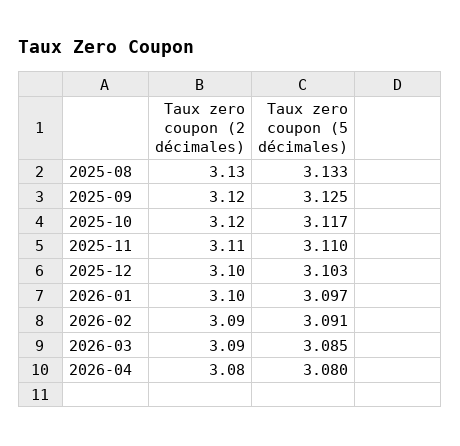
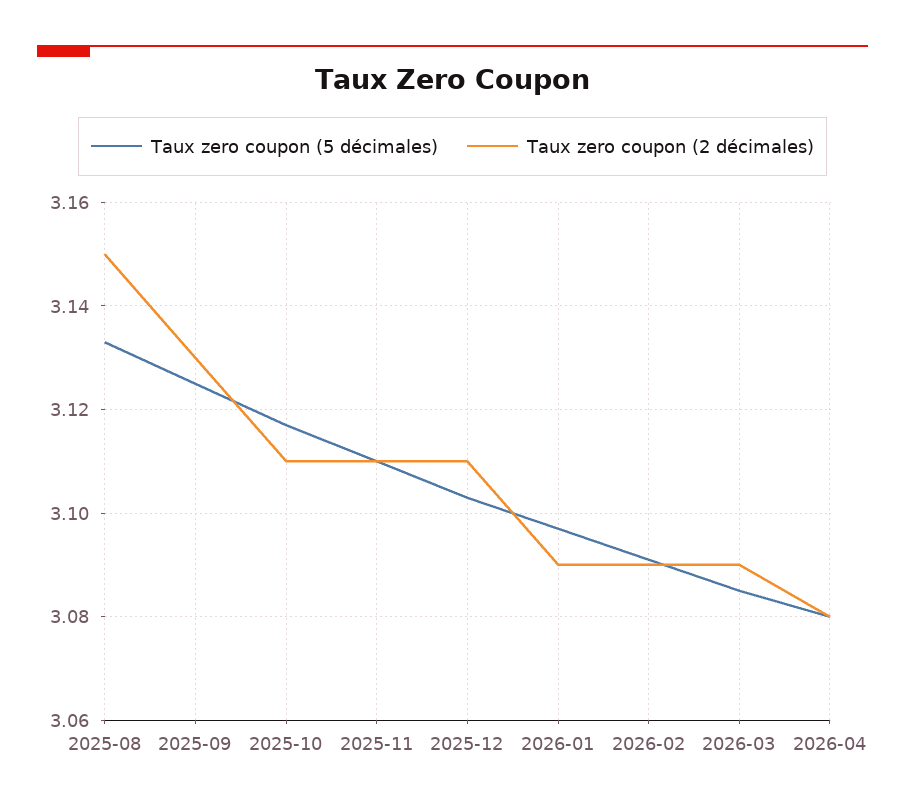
Taux zero coupon (2 décimales), 2025-08: 3.13 -> 3.15
Taux zero coupon (2 décimales), 2025-09: 3.12 -> 3.13
Taux zero coupon (2 décimales), 2025-10: 3.12 -> 3.11
Taux zero coupon (2 décimales), 2025-12: 3.1 -> 3.11
Taux zero coupon (2 décimales), 2026-01: 3.1 -> 3.09

